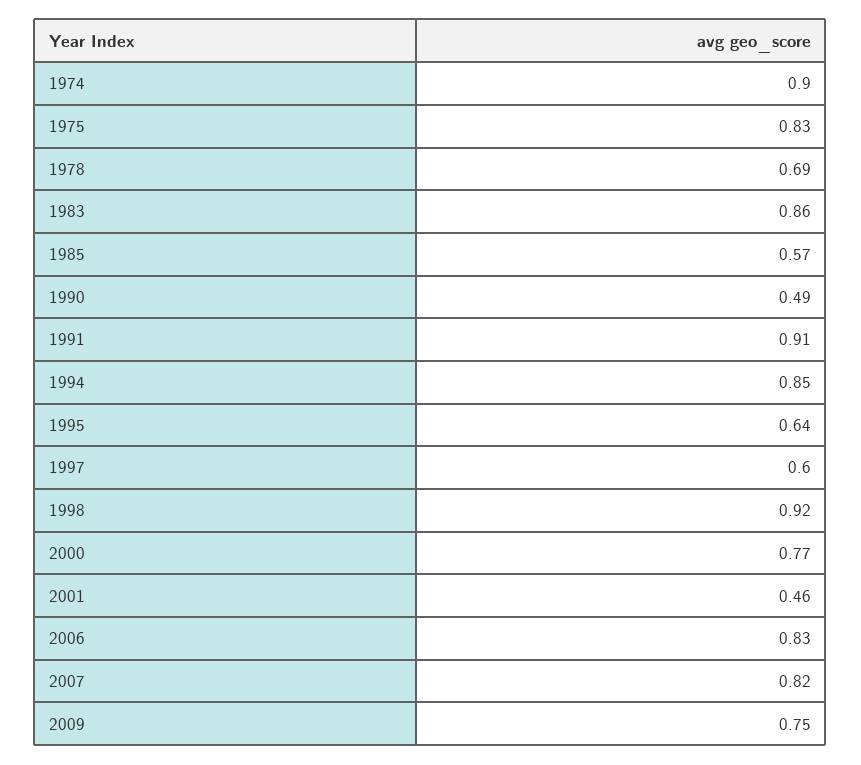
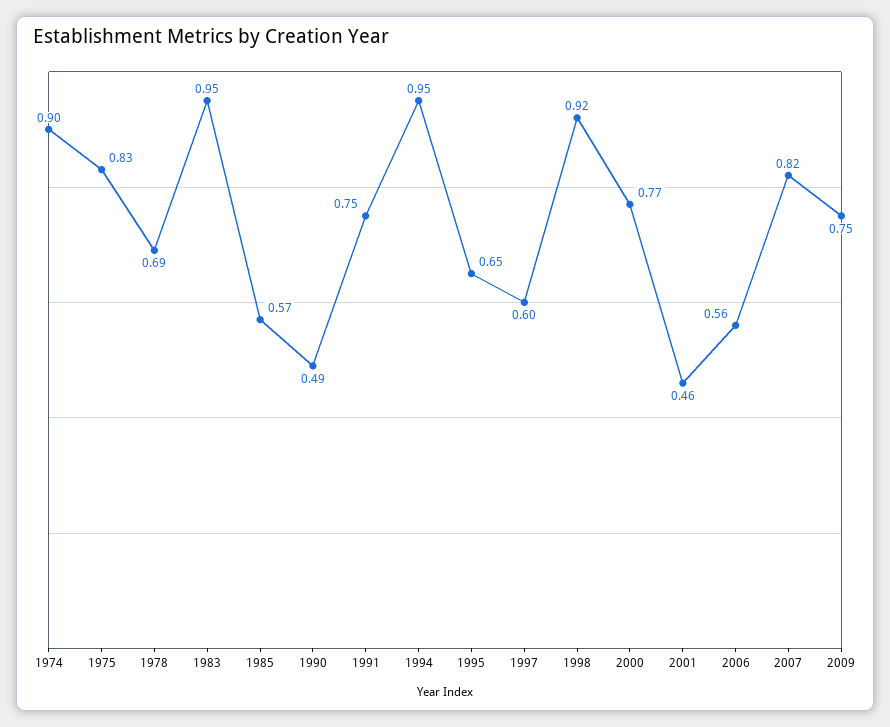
1983: 0.86 -> 0.95
1991: 0.91 -> 0.75
1994: 0.85 -> 0.95
1995: 0.64 -> 0.65
2006: 0.83 -> 0.56

